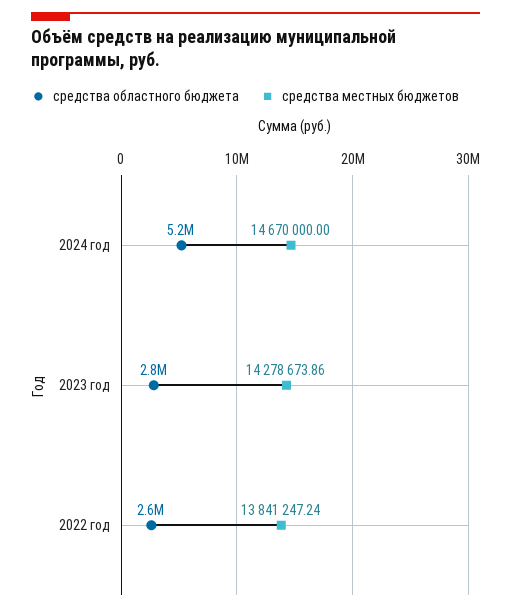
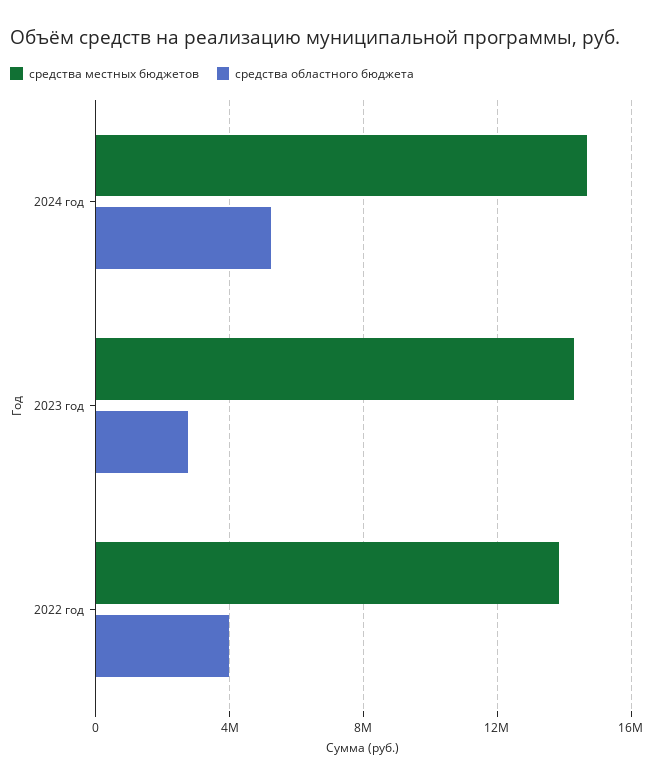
средства областного бюджета, 2022 год: 2600000 -> 4000000

